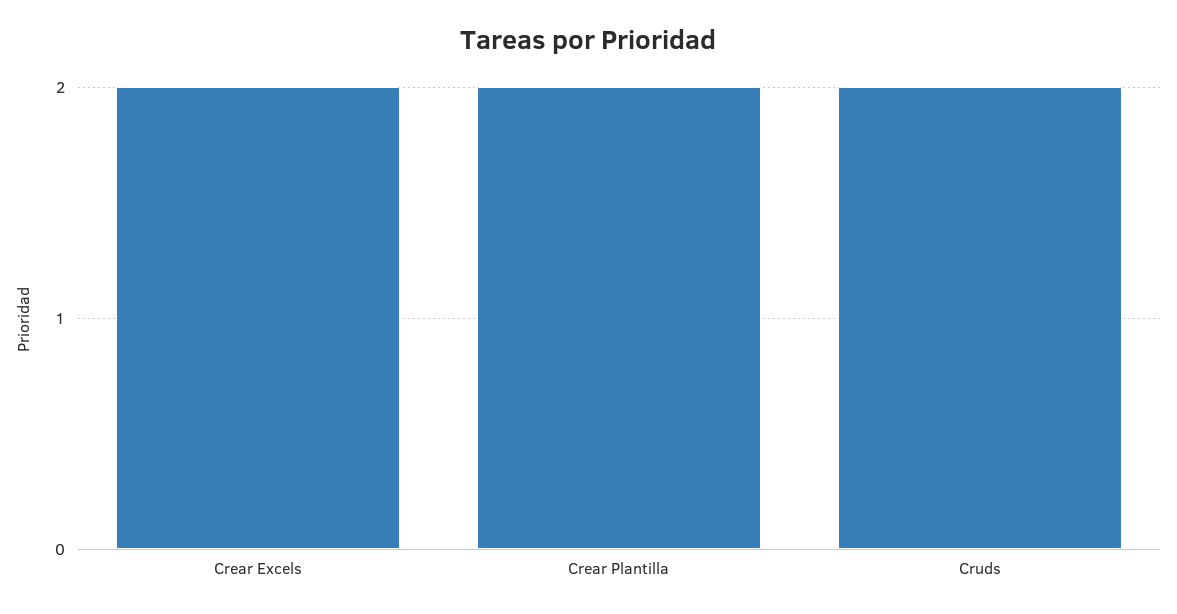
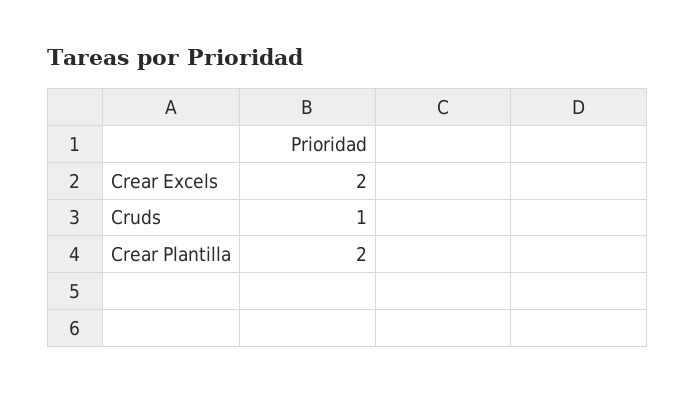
Cruds: 2 -> 1

